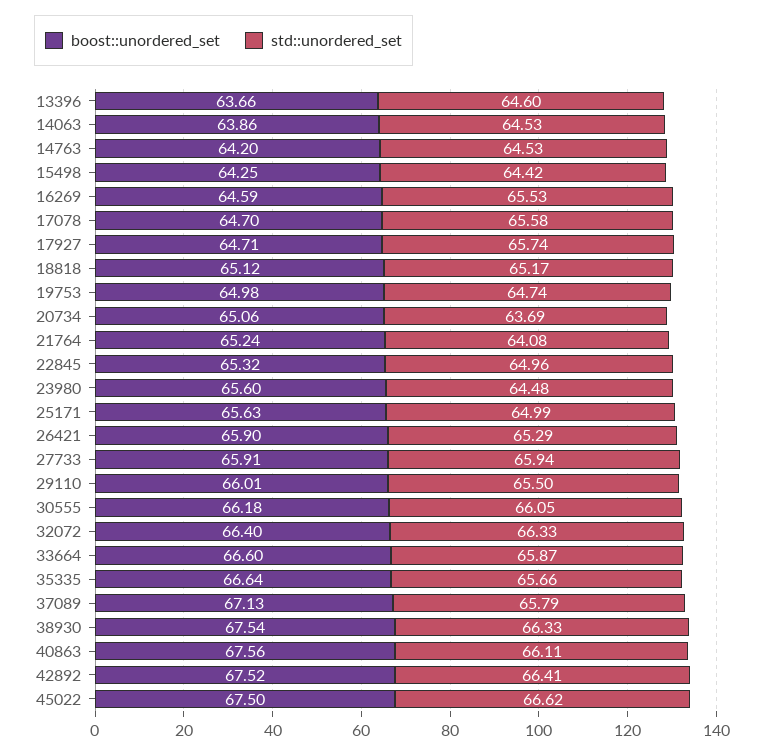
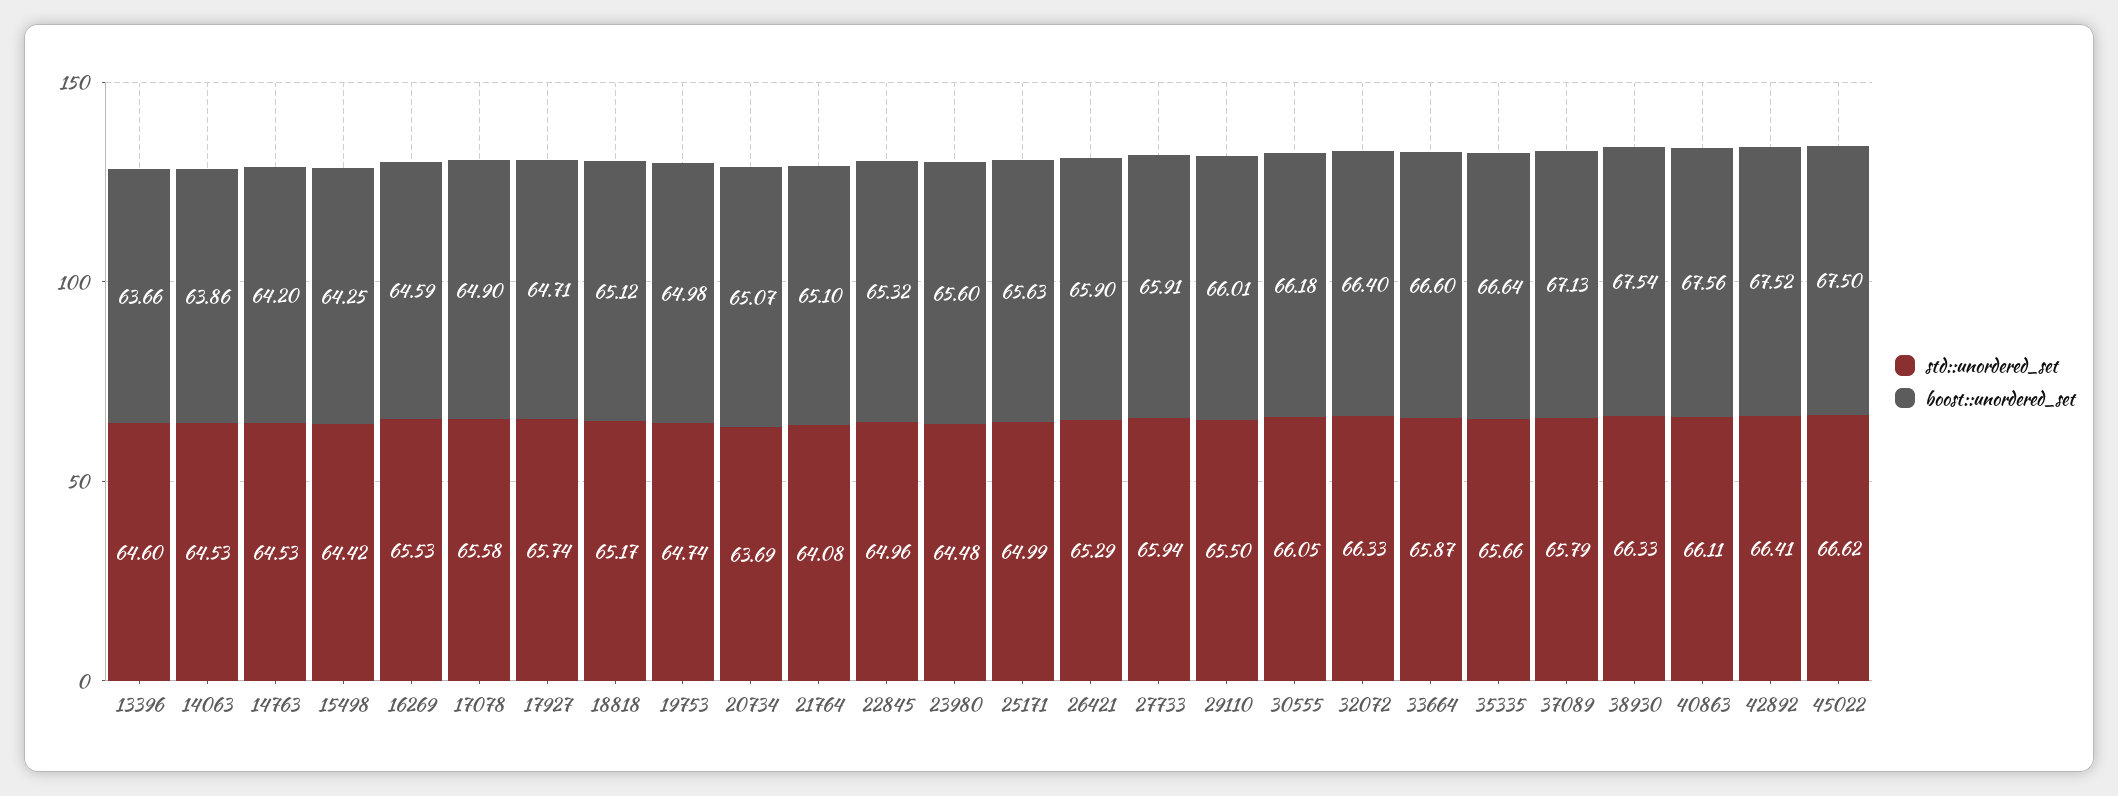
boost::unordered_set, 17078: 64.7 -> 64.9
boost::unordered_set, 20734: 65.06 -> 65.07
boost::unordered_set, 21764: 65.24 -> 65.1

